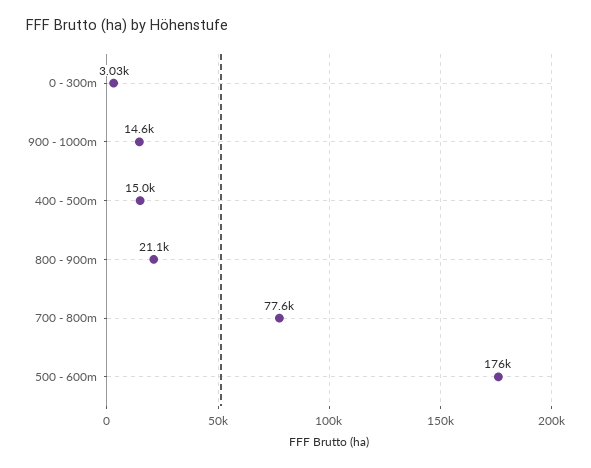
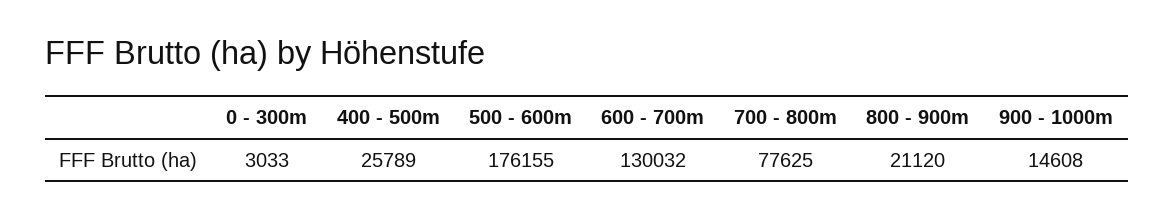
400 - 500m: 15000 -> 25789
600 - 700m: none -> 130032

